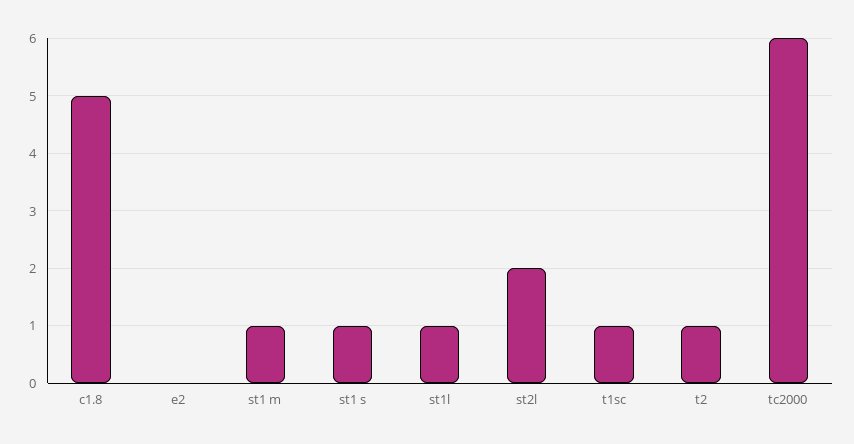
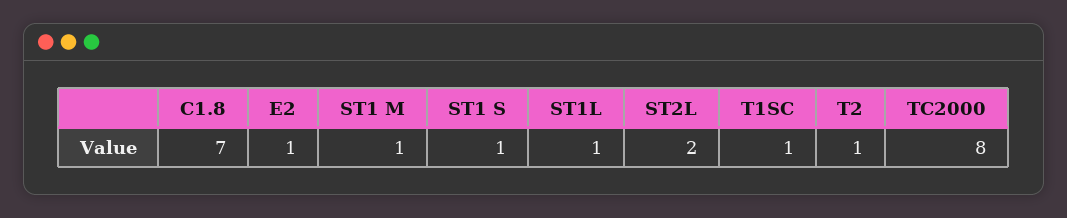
c1.8: 5 -> 7
e2: 0 -> 1
tc2000: 6 -> 8

